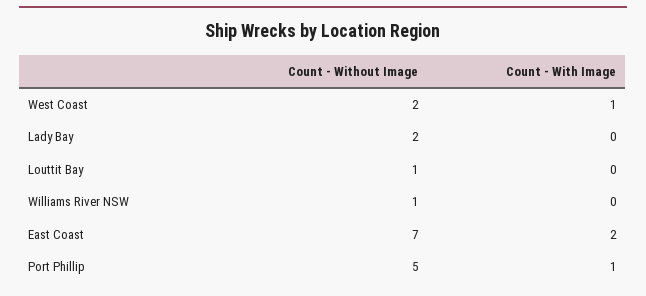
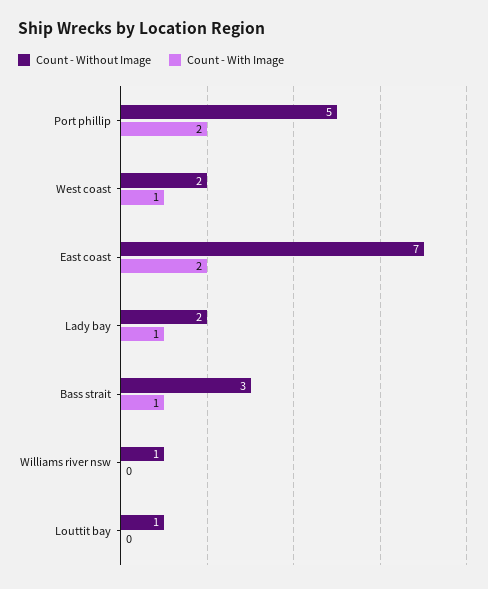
Count - With Image, Lady Bay: 0 -> 1
Count - With Image, Port Phillip: 1 -> 2
Count - Without Image, Bass strait: none -> 3
Count - With Image, Bass strait: none -> 1

